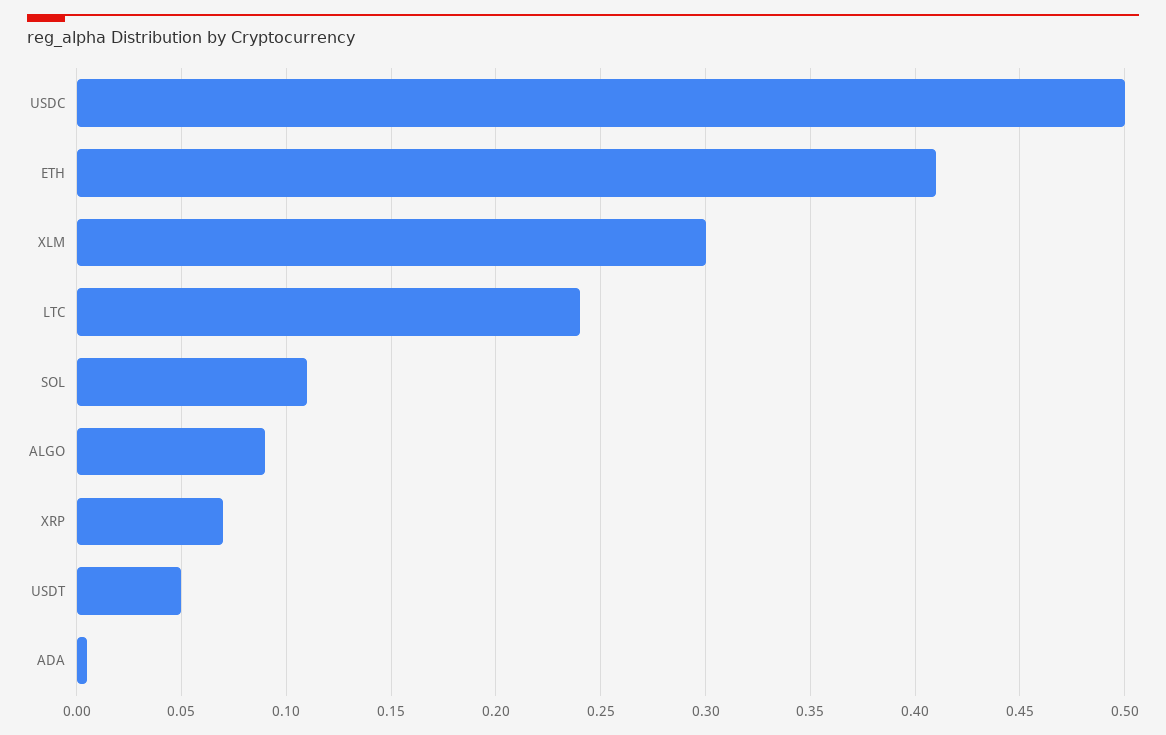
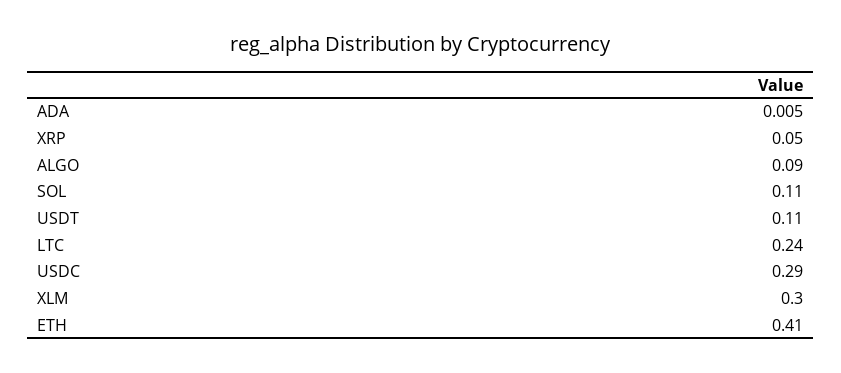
USDC: 0.5 -> 0.29
XRP: 0.07 -> 0.05
USDT: 0.05 -> 0.11

